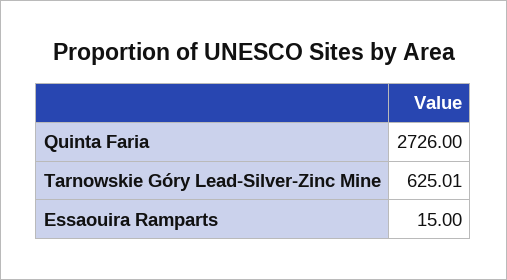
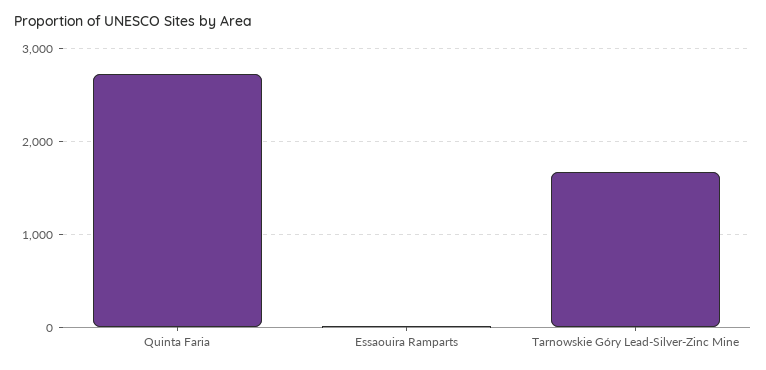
Tarnowskie Góry Lead-Silver-Zinc Mine: 625.01 -> 1700

